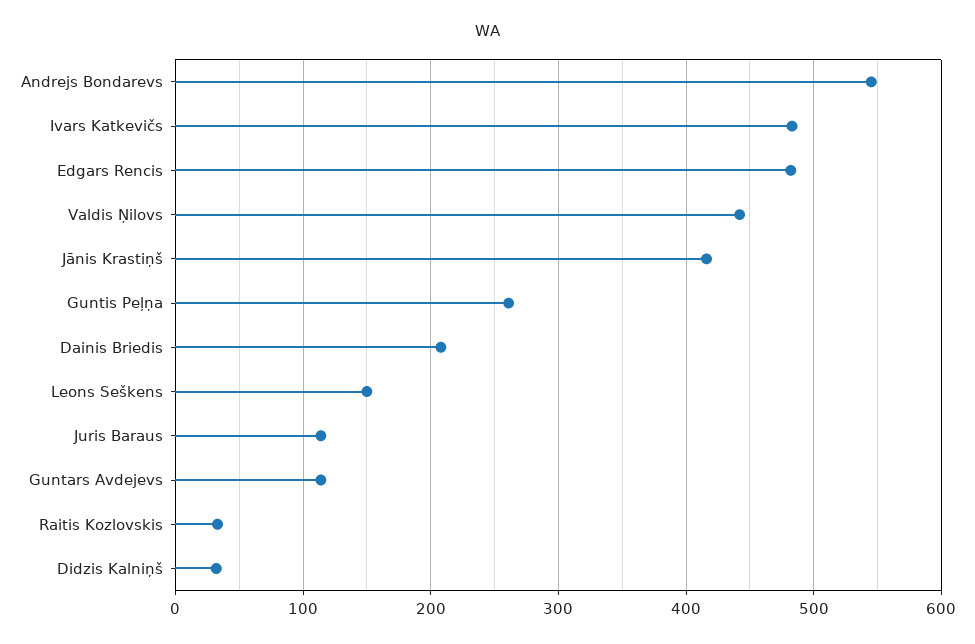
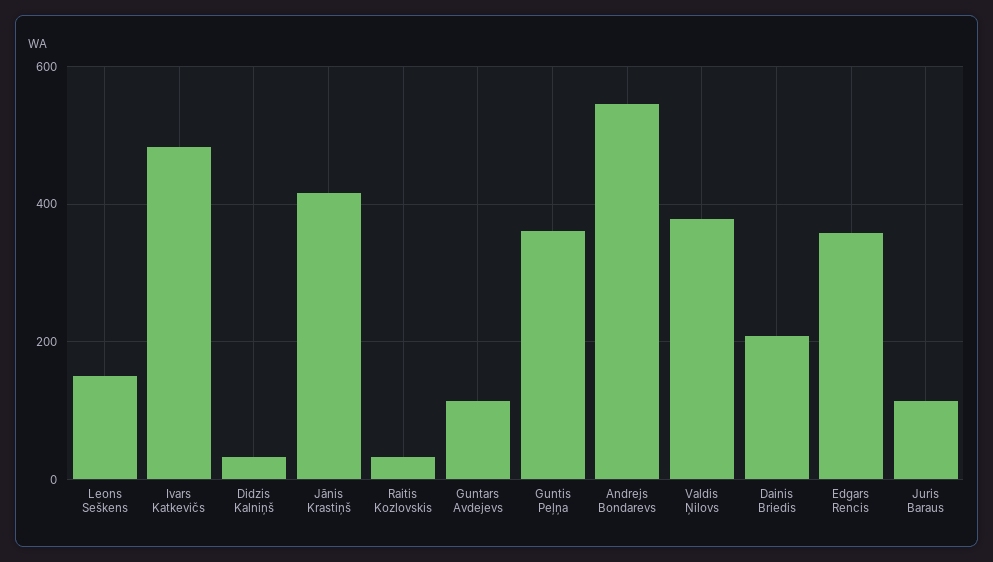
Edgars Rencis: 480 -> 360
Valdis Ņilovs: 440 -> 380
Guntis Peļņa: 260 -> 360

